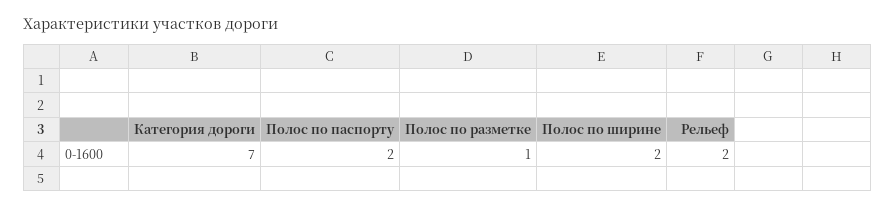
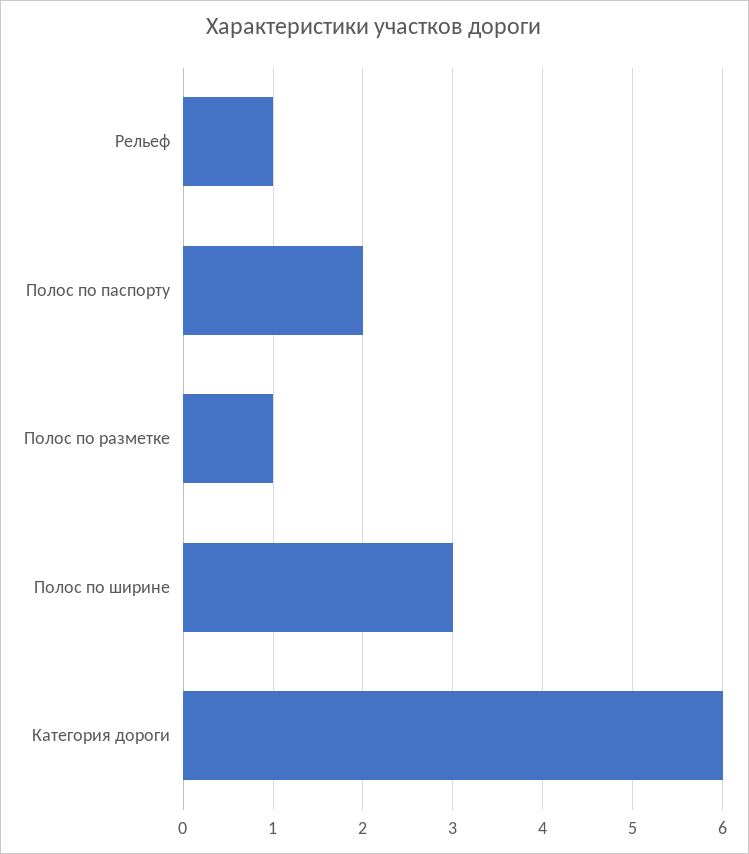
Категория дороги: 7 -> 6
Полос по ширине: 2 -> 3
Рельеф: 2 -> 1

